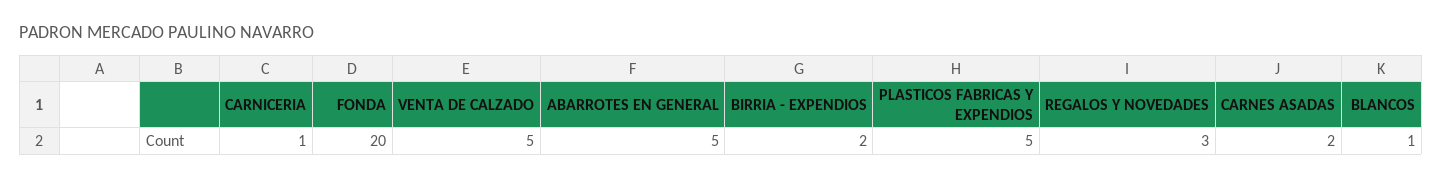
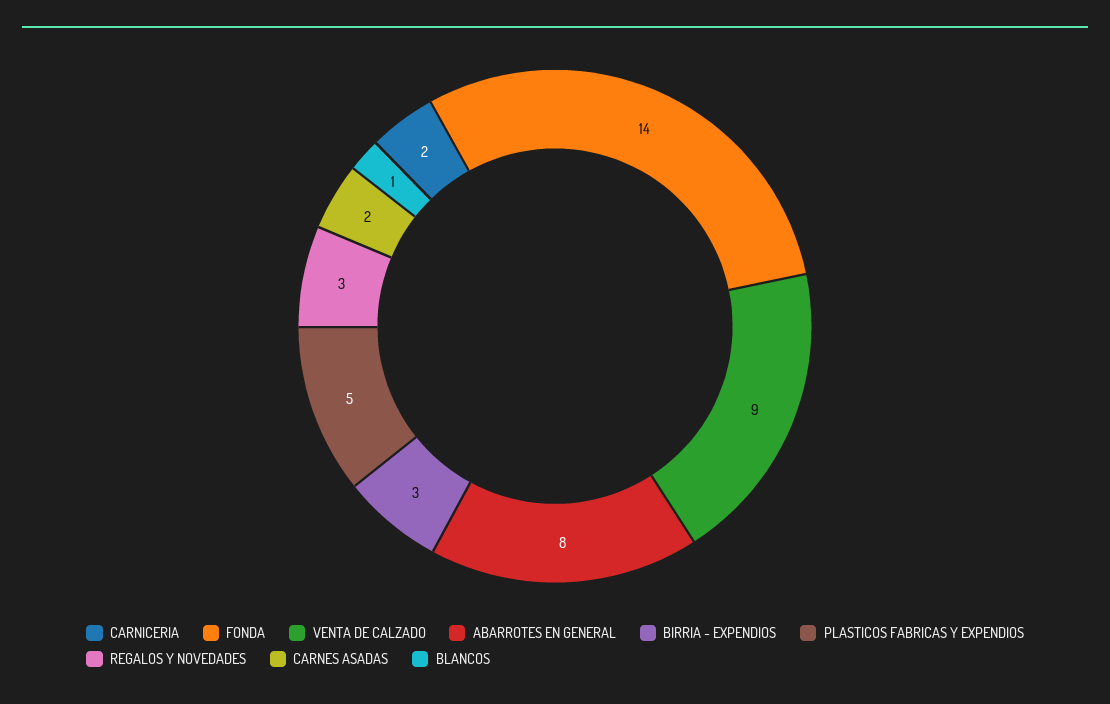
CARNICERIA: 1 -> 2
FONDA: 20 -> 14
VENTA DE CALZADO: 5 -> 9
ABARROTES EN GENERAL: 5 -> 8
BIRRIA - EXPENDIOS: 2 -> 3

